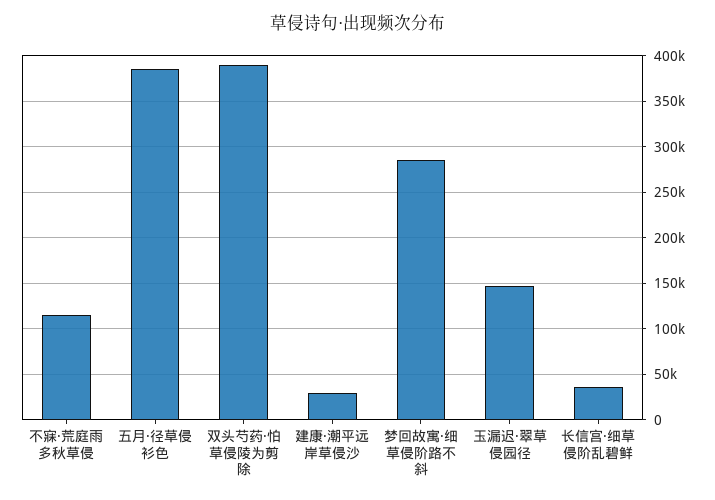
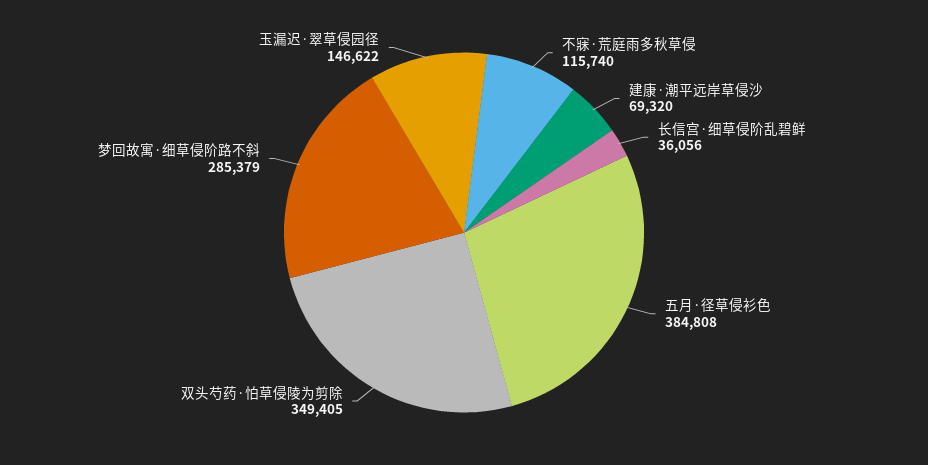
双头芍药·怕草侵陵为剪除: 390000 -> 349405
建康·潮平远岸草侵沙: 30000 -> 69320

